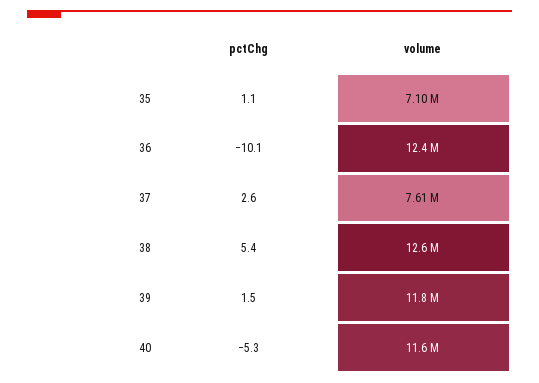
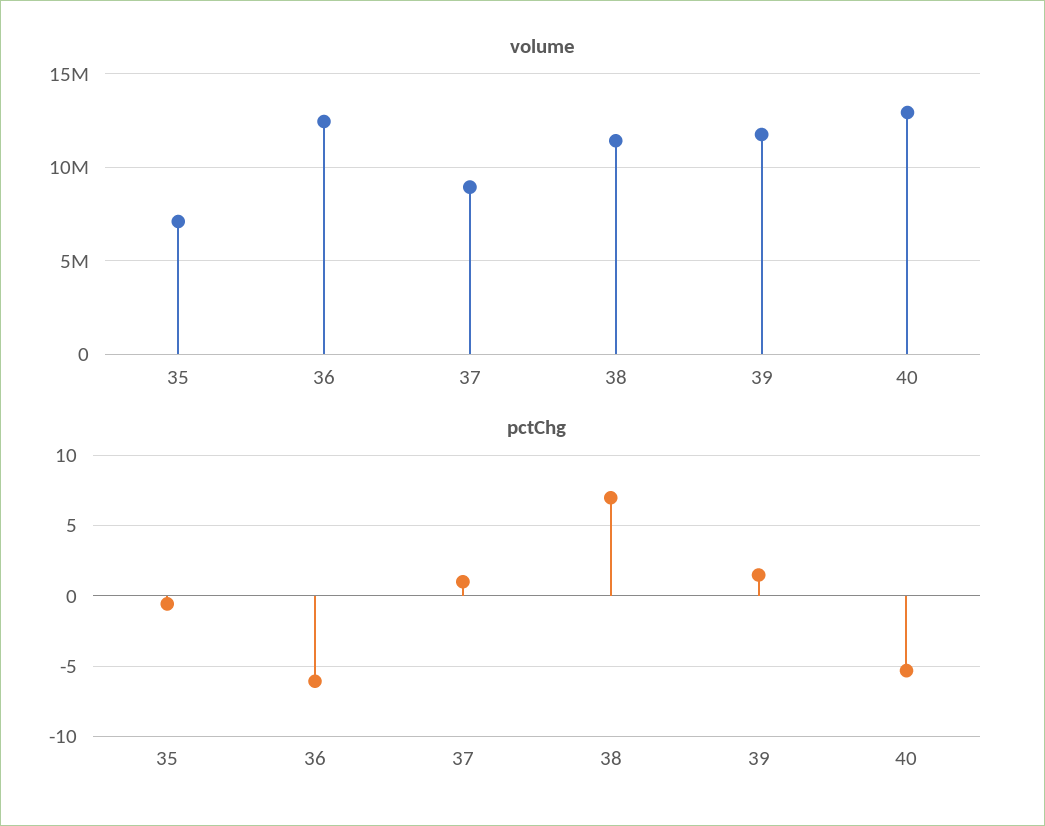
pctChg, 35: 1.1 -> -0.5
pctChg, 36: -10.1 -> -6
pctChg, 37: 2.6 -> 1
volume, 37: 7610000 -> 9000000
pctChg, 38: 5.4 -> 7
volume, 38: 12600000 -> 11500000
volume, 40: 11600000 -> 13000000

